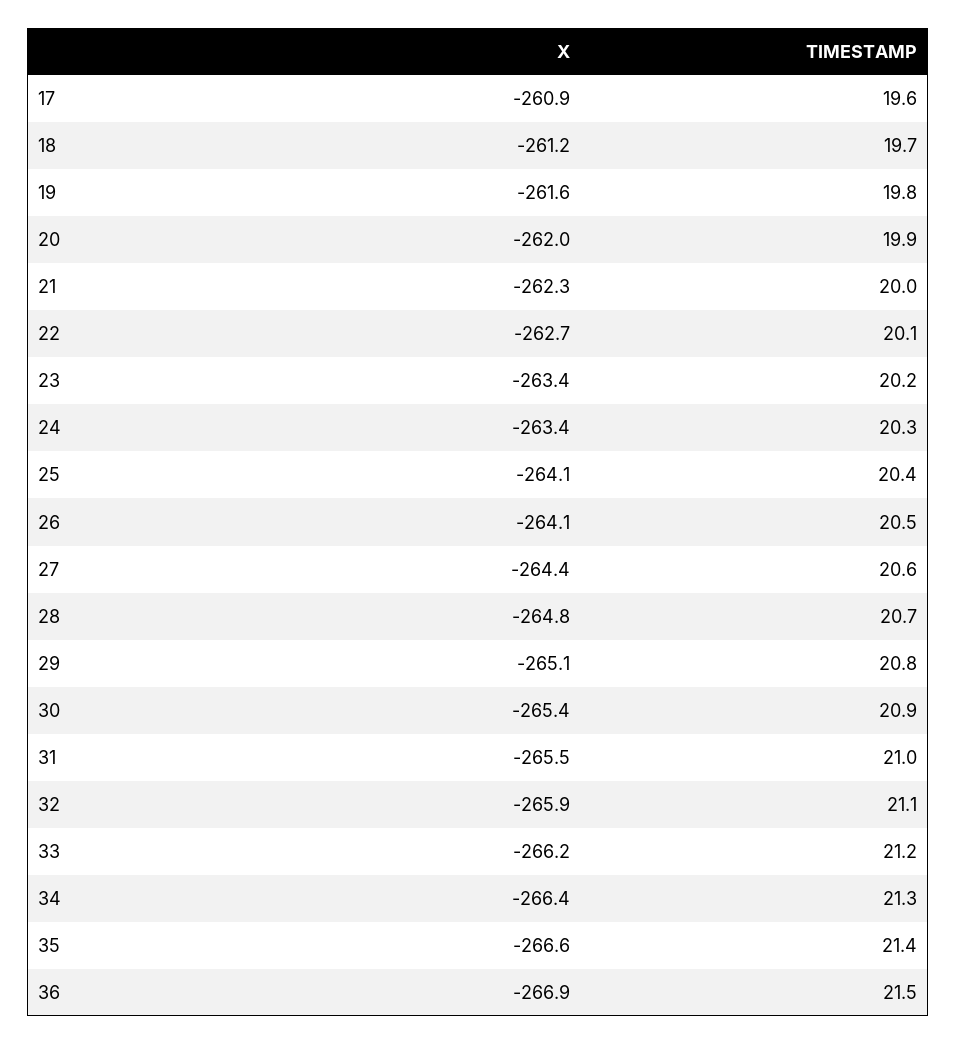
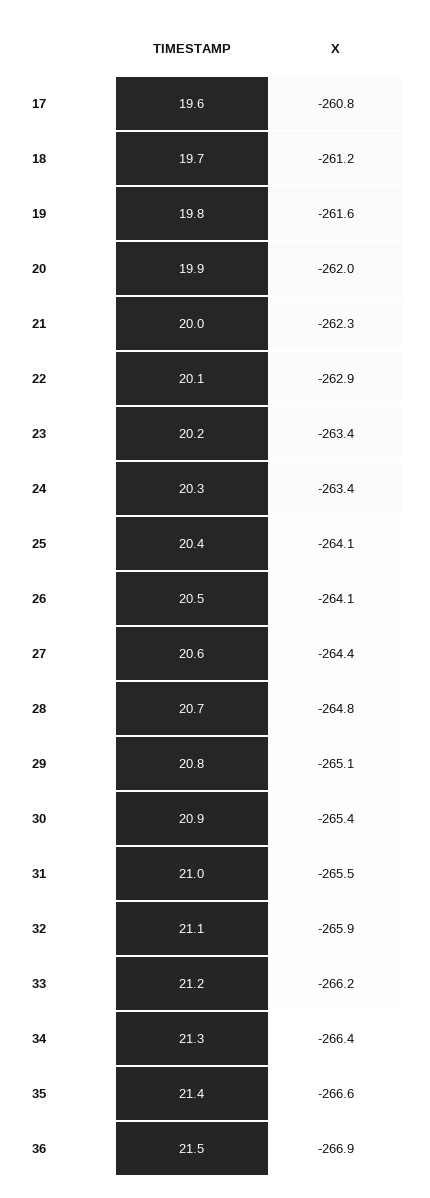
X, 17: -260.9 -> -260.8
X, 22: -262.7 -> -262.9

